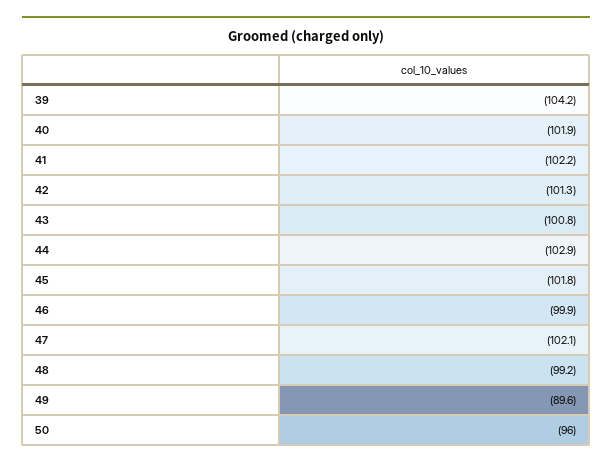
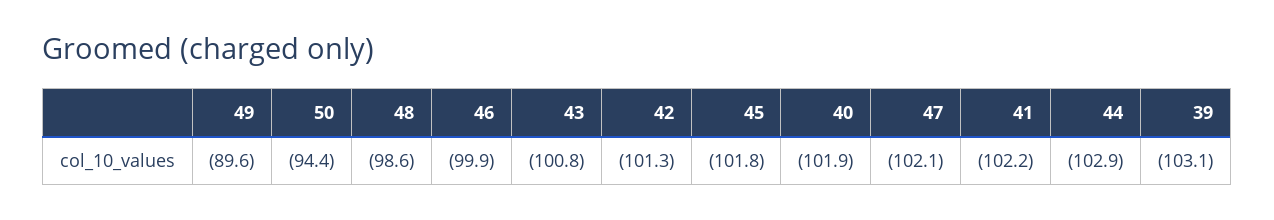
39: -104.2 -> -103.1
48: -99.2 -> -98.6
50: -96 -> -94.4

